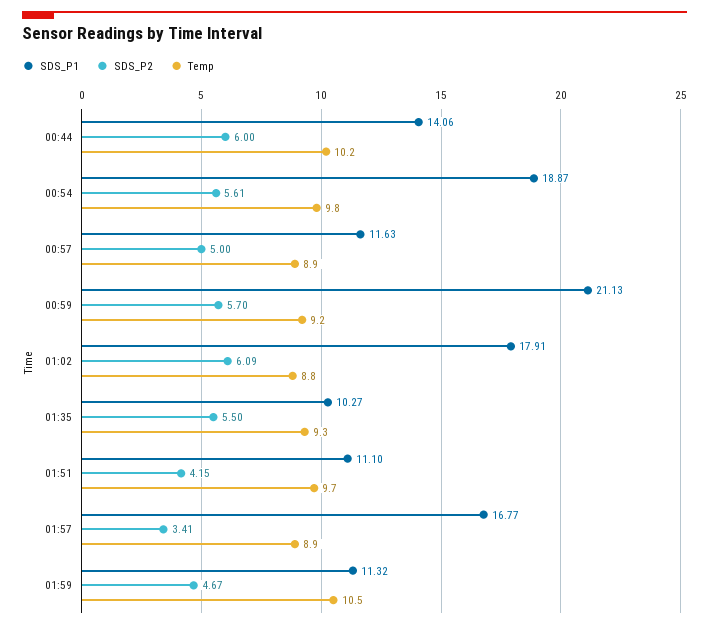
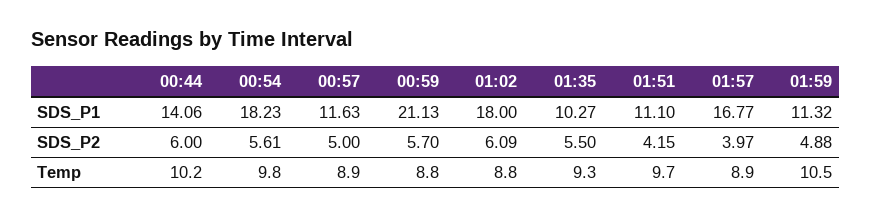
SDS_P1, 00:54: 18.87 -> 18.23
Temp, 00:59: 9.2 -> 8.8
SDS_P1, 01:02: 17.91 -> 18
SDS_P2, 01:57: 3.41 -> 3.97
SDS_P2, 01:59: 4.67 -> 4.88

